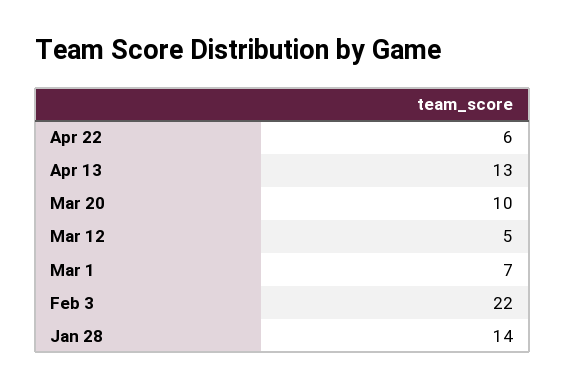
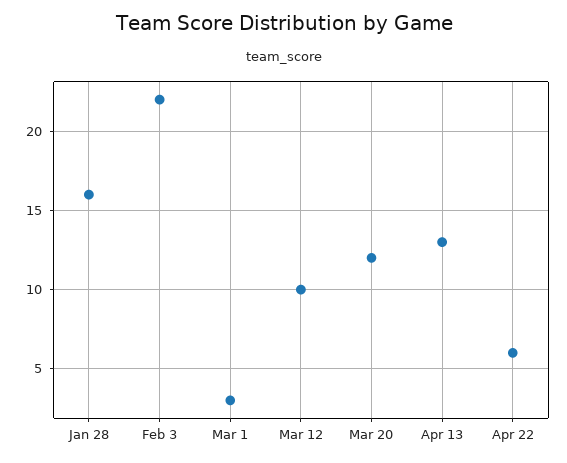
Mar 20: 10 -> 12
Mar 12: 5 -> 10
Mar 1: 7 -> 3
Jan 28: 14 -> 16

